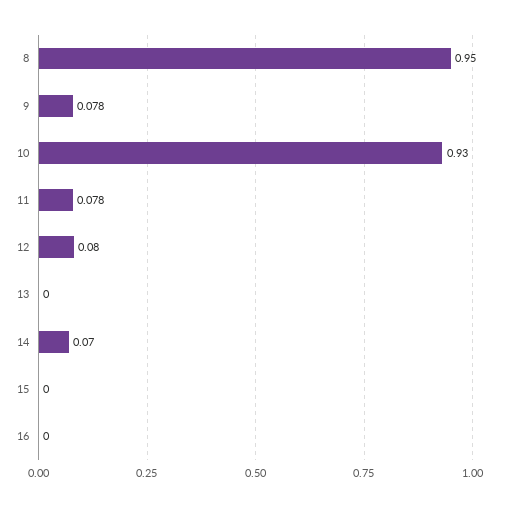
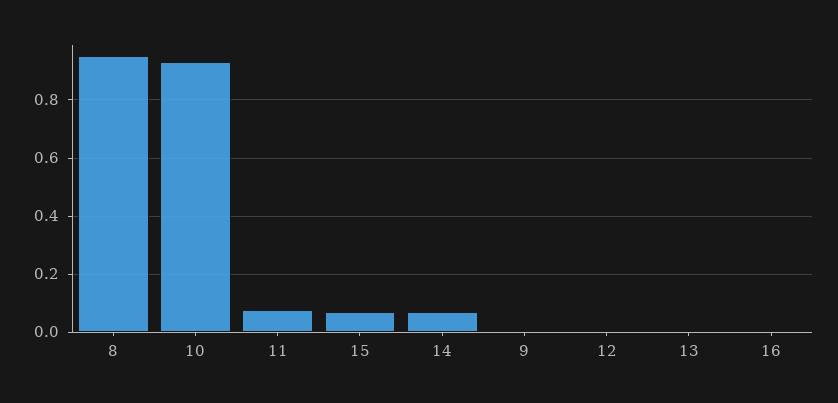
9: 0.078 -> 0
12: 0.08 -> 0
15: 0 -> 0.075

